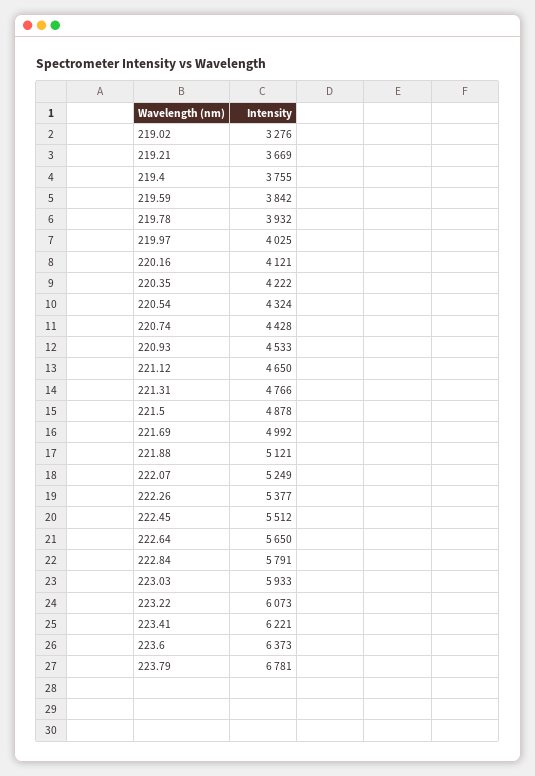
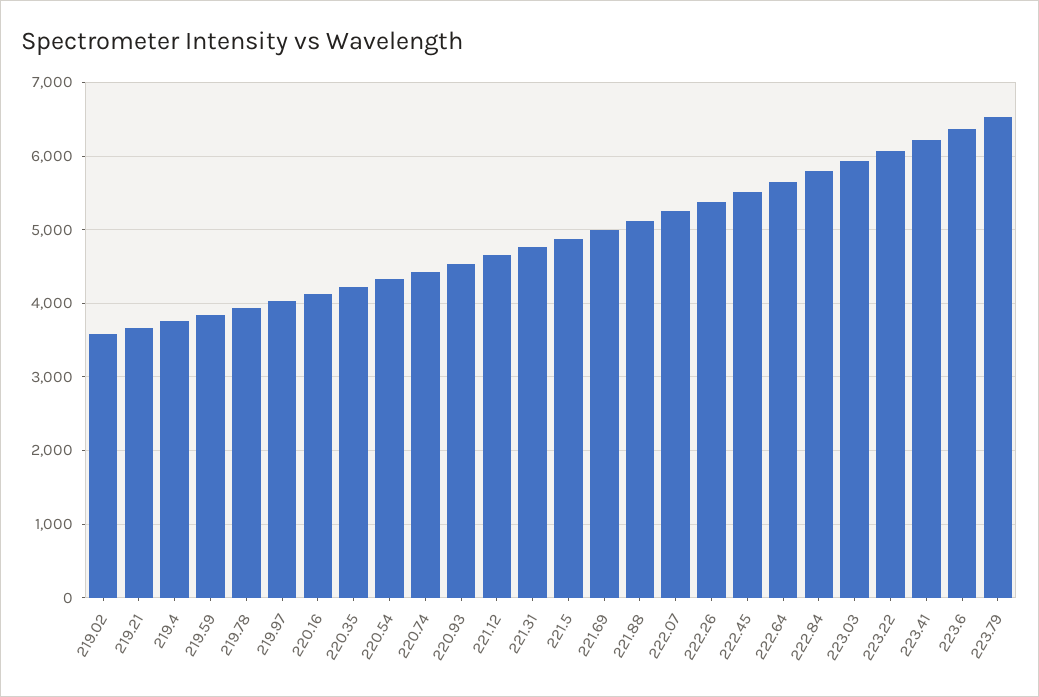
219.02: 3276 -> 3600
223.79: 6781 -> 6500

